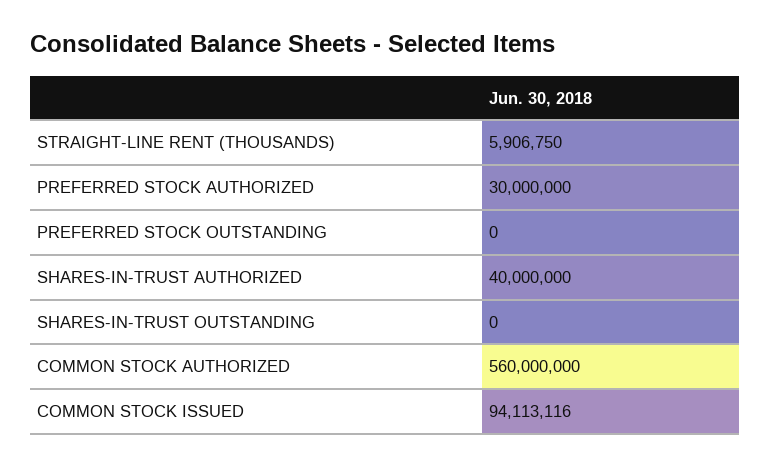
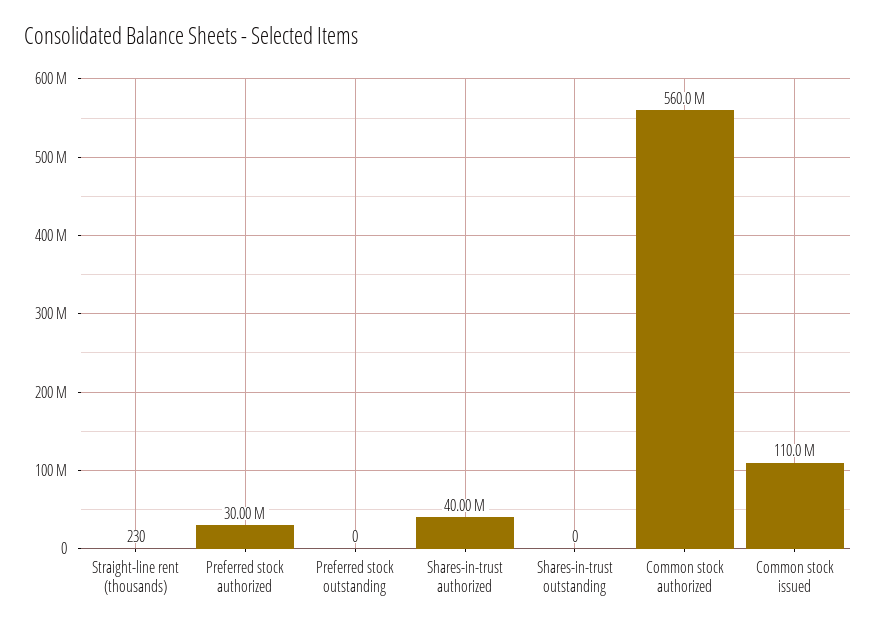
STRAIGHT-LINE RENT (THOUSANDS): 5906750 -> 230
COMMON STOCK ISSUED: 94113116 -> 110000000

